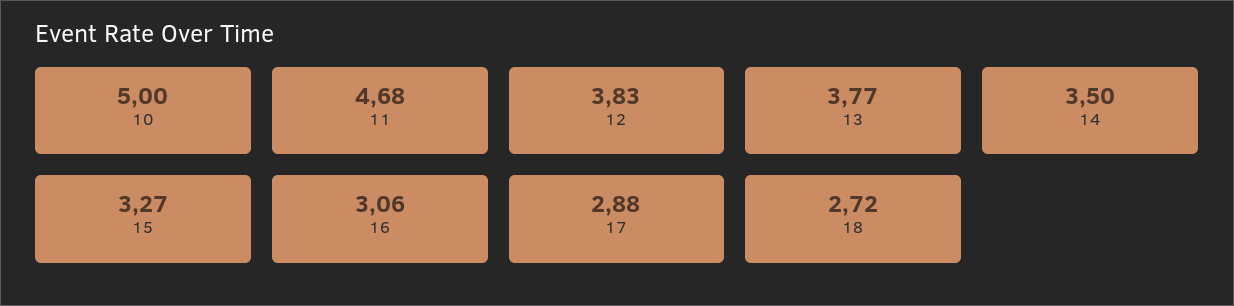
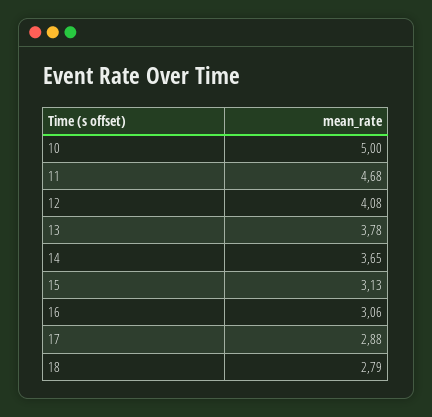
12: 3.83 -> 4.08
13: 3.77 -> 3.78
14: 3.5 -> 3.65
15: 3.27 -> 3.13
18: 2.72 -> 2.79

